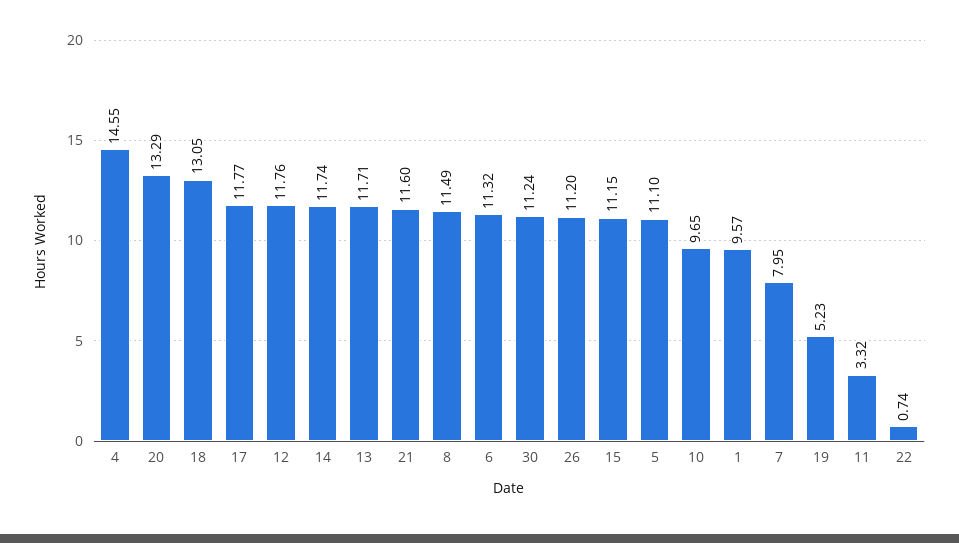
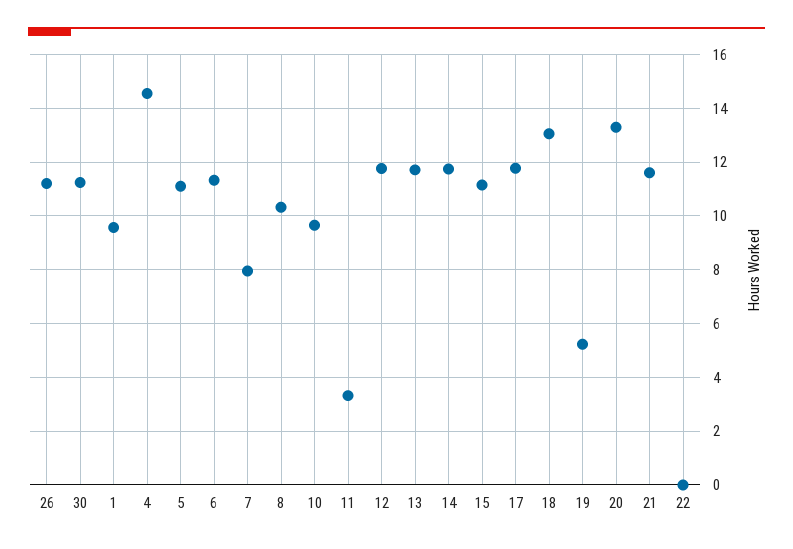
8: 11.49 -> 10.25
22: 0.74 -> 0

